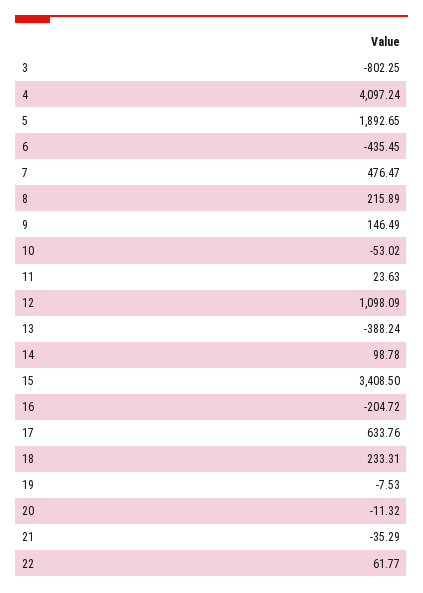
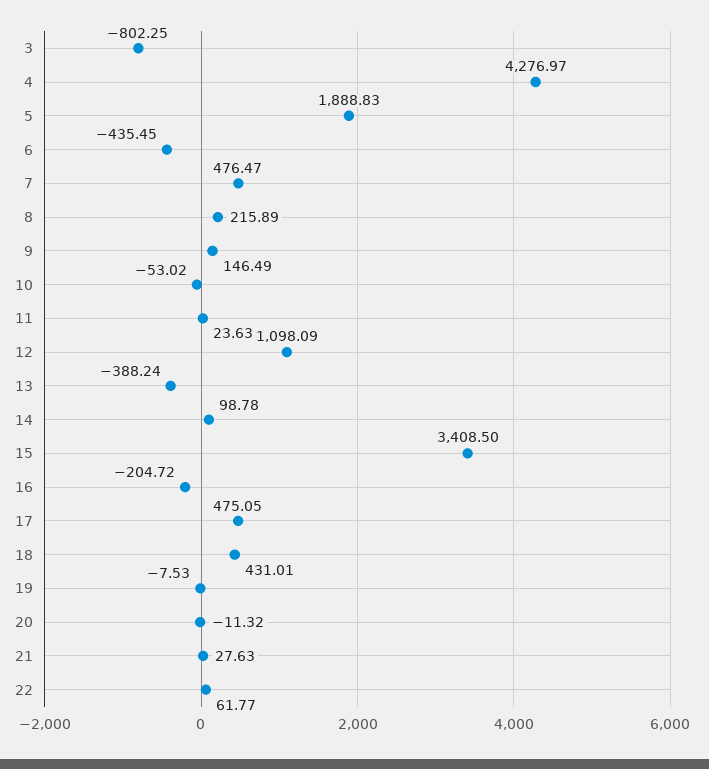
4: 4097.24 -> 4276.97
5: 1892.65 -> 1888.83
17: 633.76 -> 475.05
18: 233.31 -> 431.01
21: -35.29 -> 27.63

